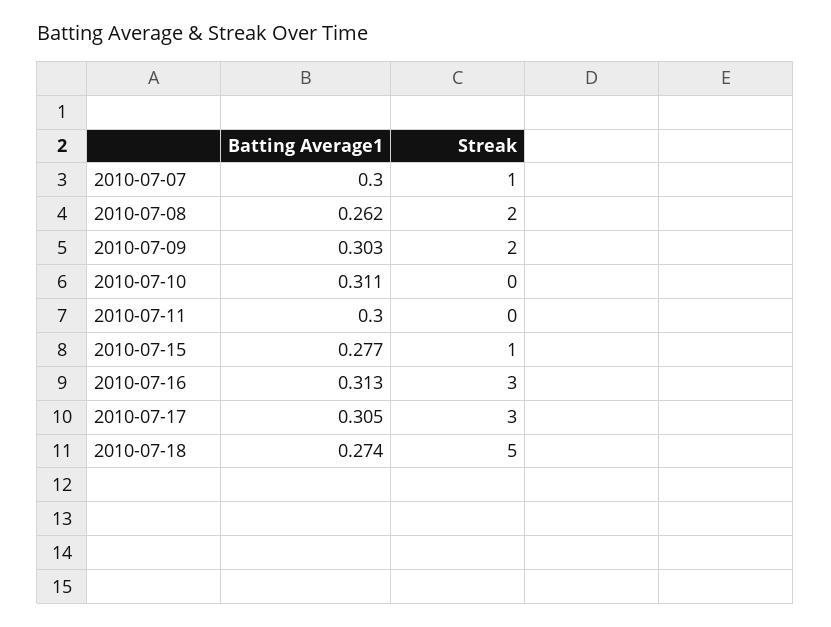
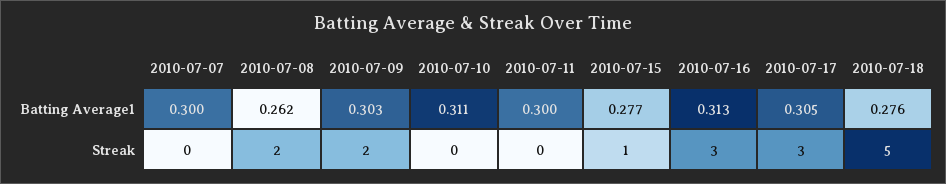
Streak, 2010-07-07: 1 -> 0
Batting Average1, 2010-07-18: 0.274 -> 0.276

